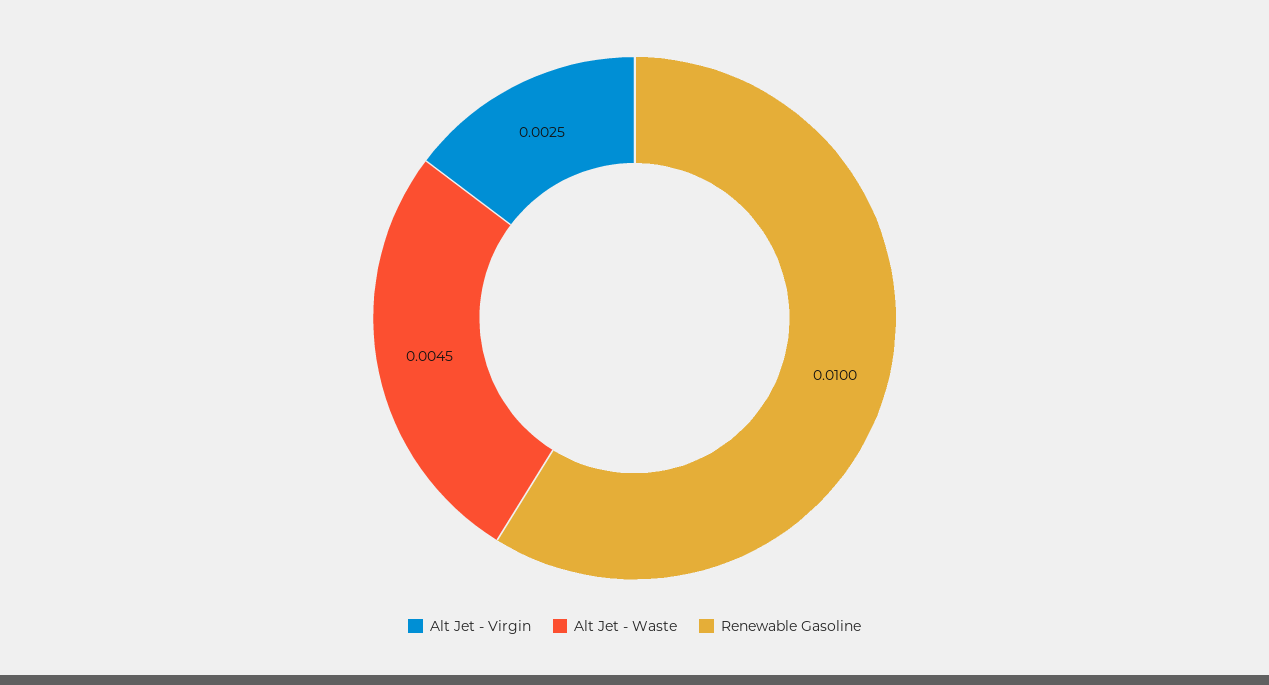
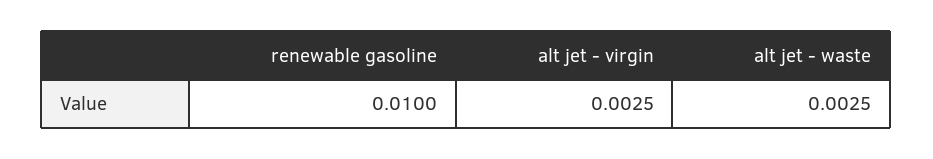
Alt Jet - Waste: 0.0045 -> 0.0025

